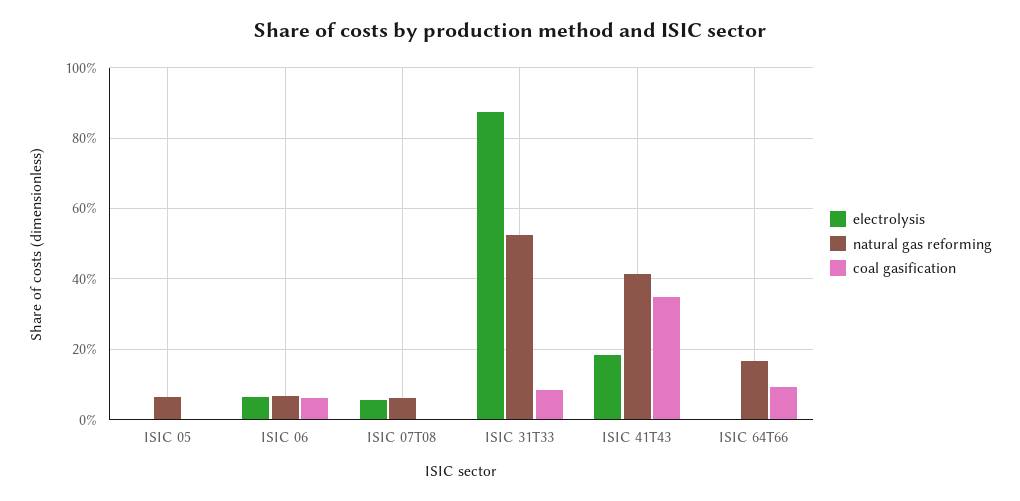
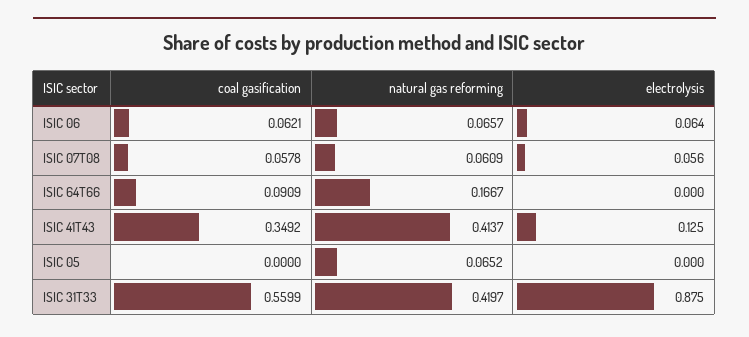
coal gasification, ISIC 07T08: 0 -> 0.0578
natural gas reforming, ISIC 31T33: 0.52 -> 0.4197
coal gasification, ISIC 31T33: 0.08 -> 0.5599
electrolysis, ISIC 41T43: 0.18 -> 0.125

